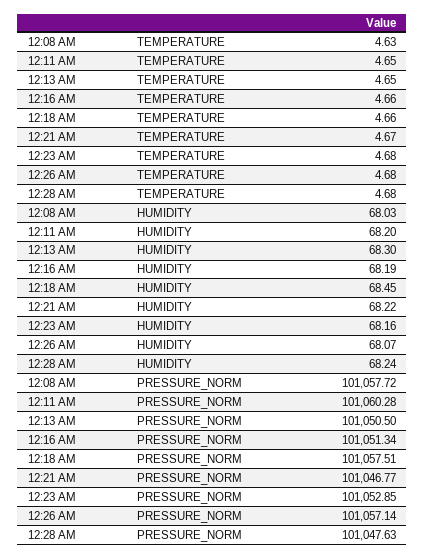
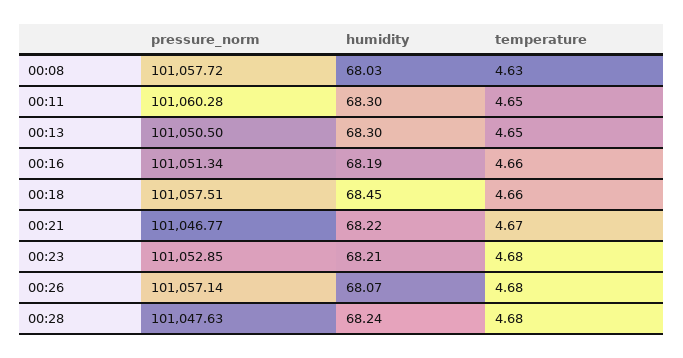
12:11 AM, HUMIDITY: 68.2 -> 68.3
12:23 AM, HUMIDITY: 68.16 -> 68.21

